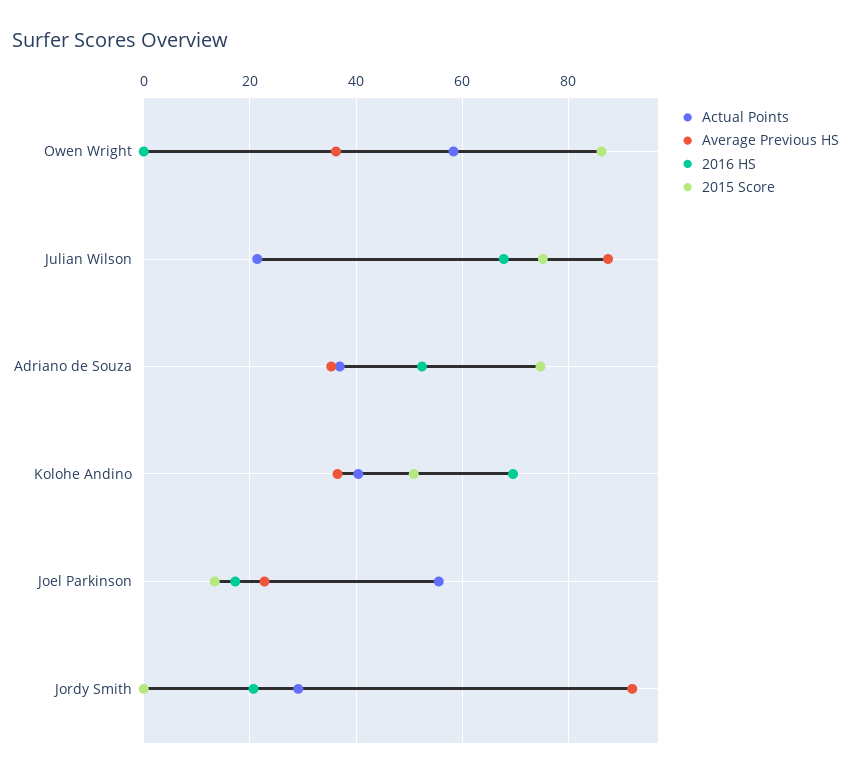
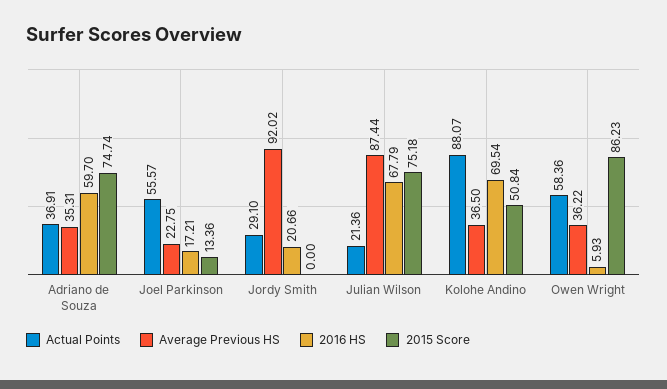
2016 HS, Owen Wright: 0 -> 5.93
2016 HS, Adriano de Souza: 52 -> 59.7
Actual Points, Kolohe Andino: 40 -> 88.07

